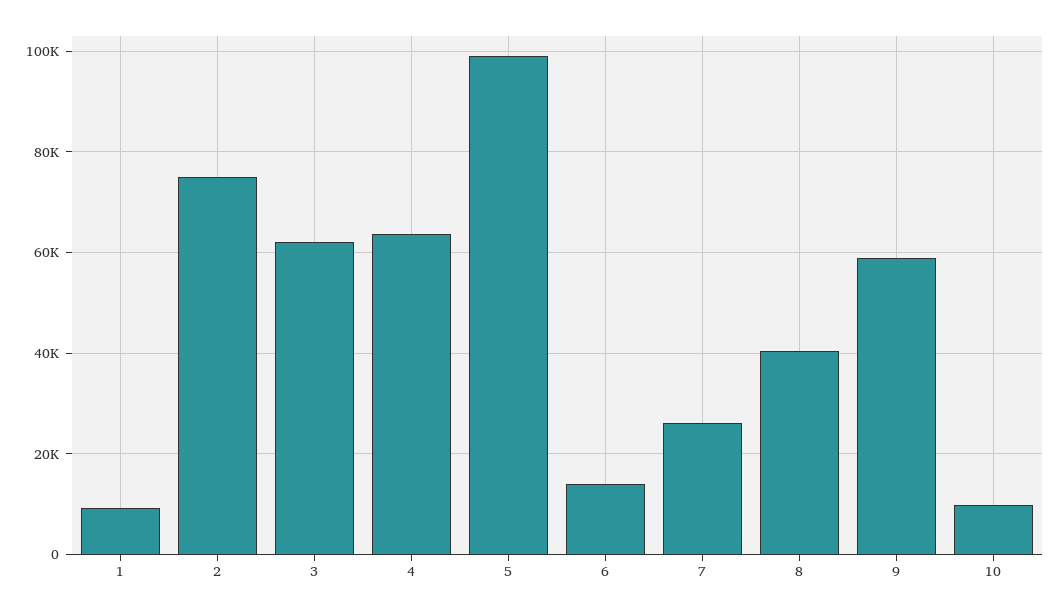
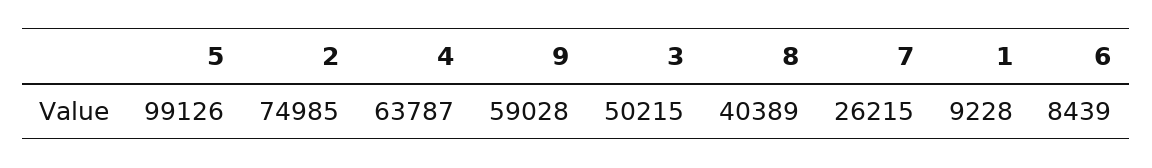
3: 62000 -> 50215
6: 14000 -> 8439
10: 10000 -> none

